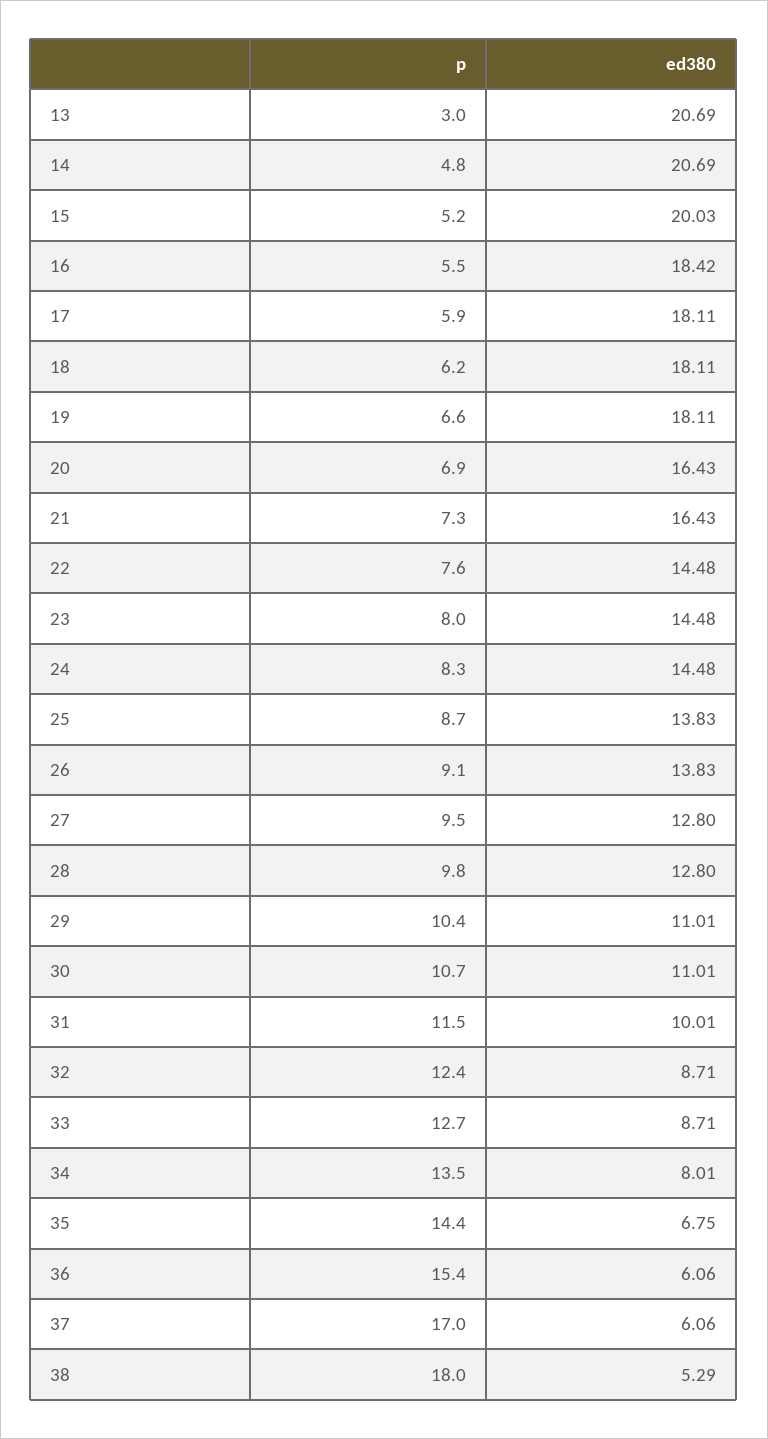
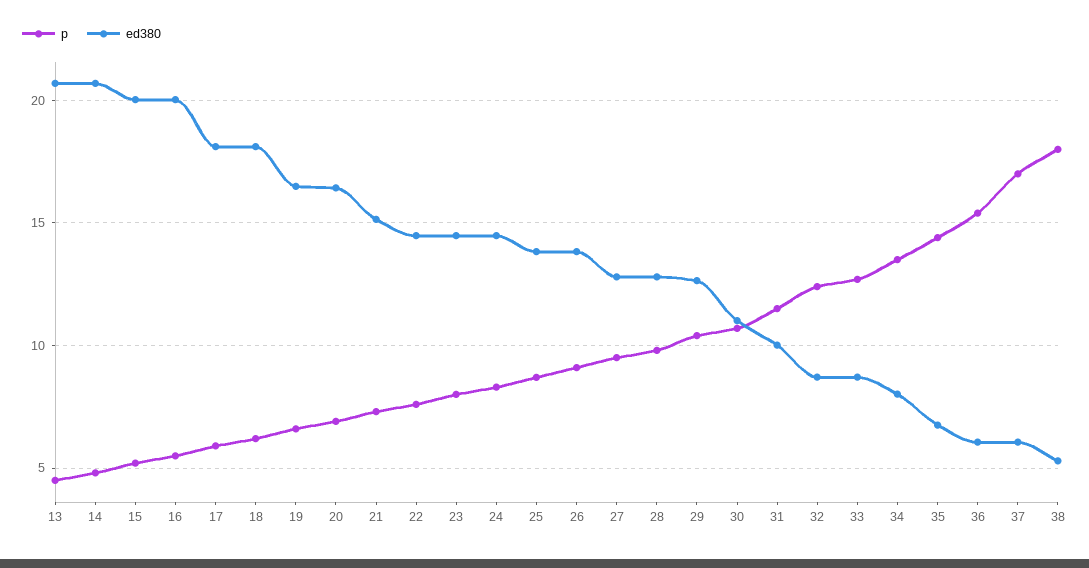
p, 13: 3 -> 4.5
ed380, 16: 18.42 -> 20
ed380, 19: 18.11 -> 16.5
ed380, 21: 16.43 -> 15
ed380, 29: 11.01 -> 12.5

